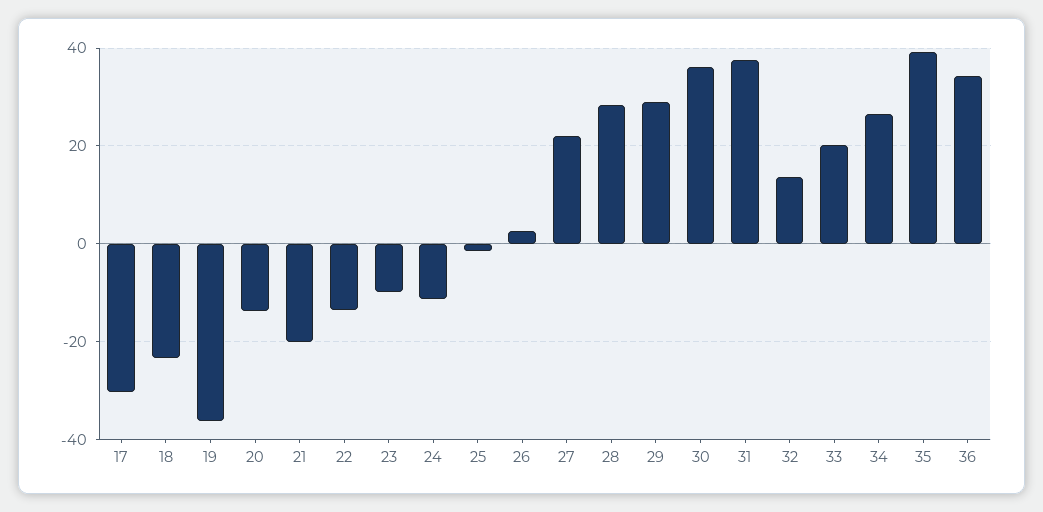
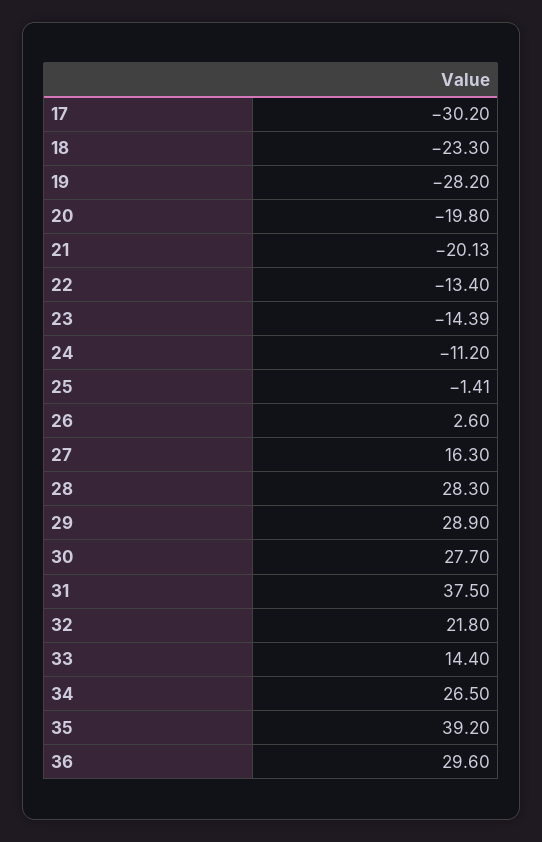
19: -36 -> -28.2
20: -14 -> -19.8
23: -10 -> -14.39
27: 22 -> 16.3
30: 36 -> 27.7
32: 14 -> 21.8
33: 20 -> 14.4
36: 34 -> 29.6

